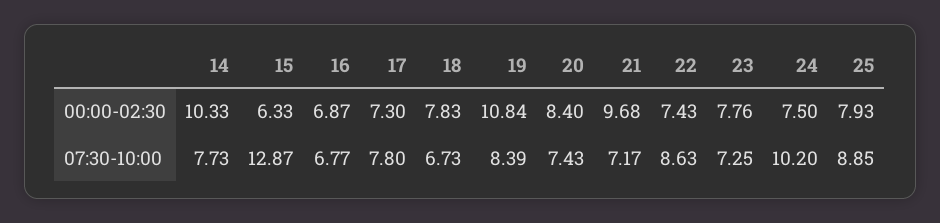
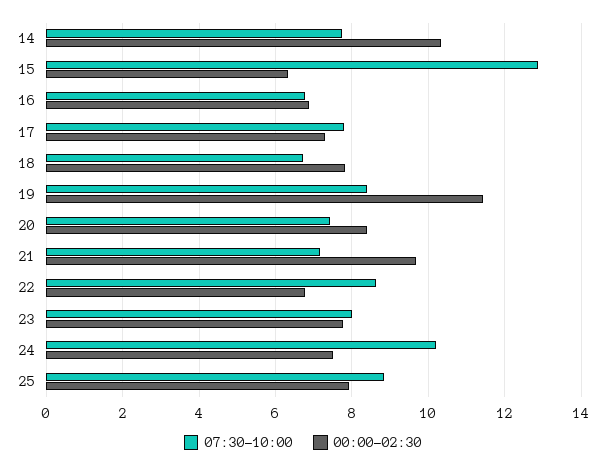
00:00-02:30, 19: 10.84 -> 11.4
00:00-02:30, 22: 7.43 -> 6.8
07:30-10:00, 23: 7.25 -> 8

